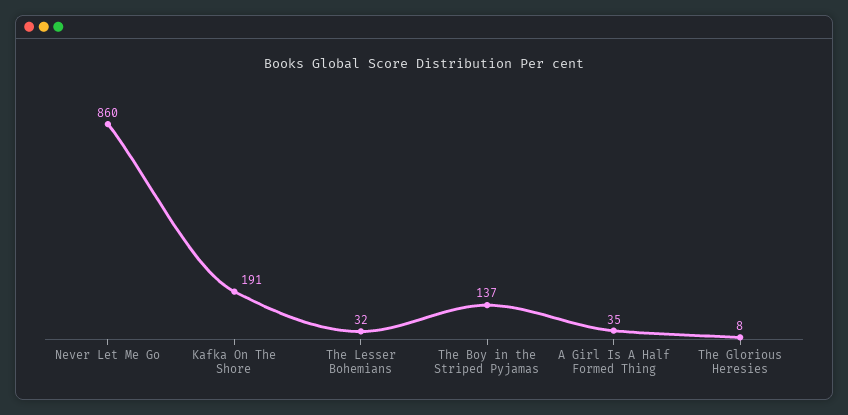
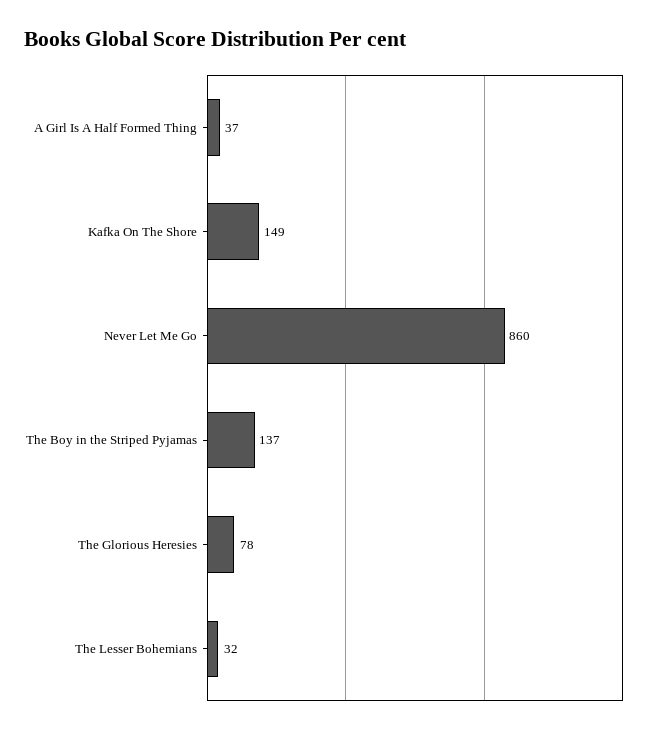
Kafka On The Shore: 191 -> 149
A Girl Is A Half Formed Thing: 35 -> 37
The Glorious Heresies: 8 -> 78

